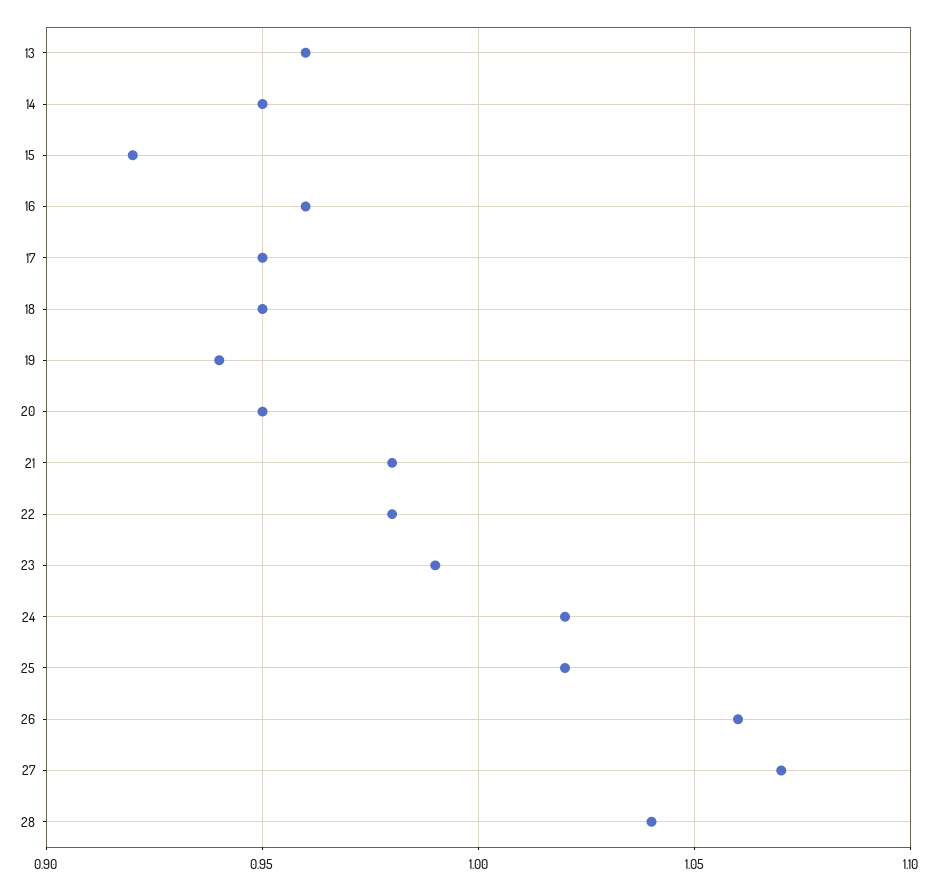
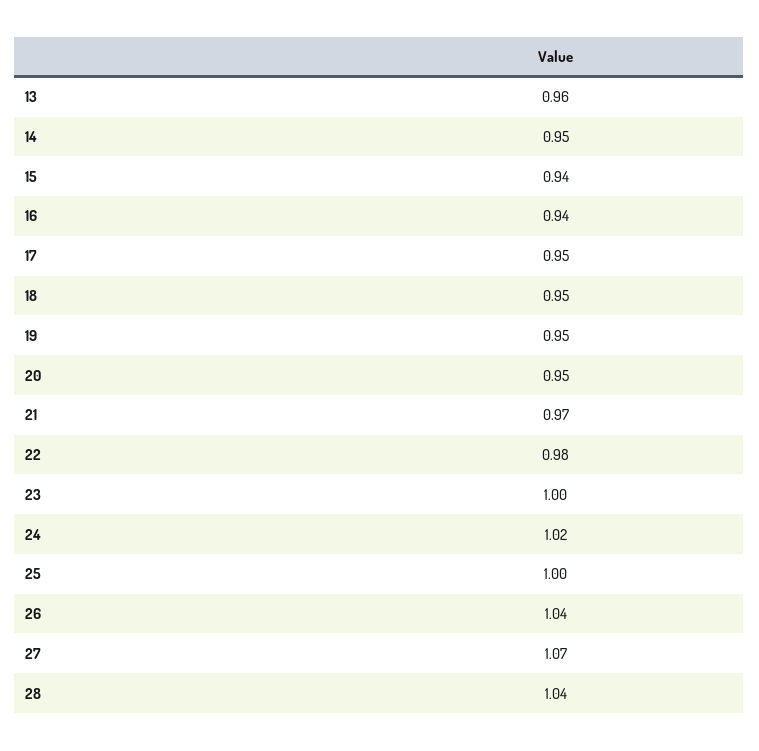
15: 0.92 -> 0.94
16: 0.96 -> 0.94
19: 0.94 -> 0.95
21: 0.98 -> 0.97
23: 0.99 -> 1
25: 1.02 -> 1
26: 1.06 -> 1.04

